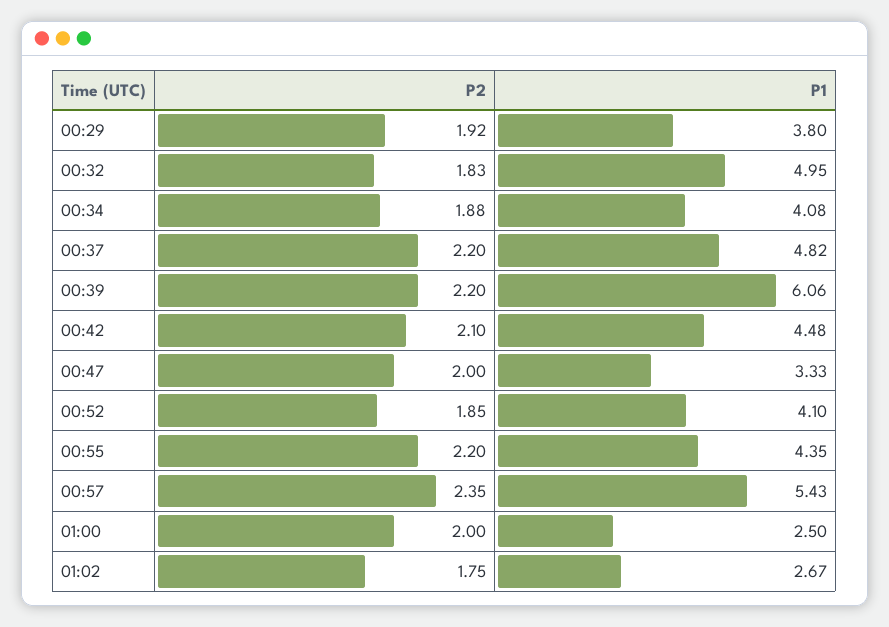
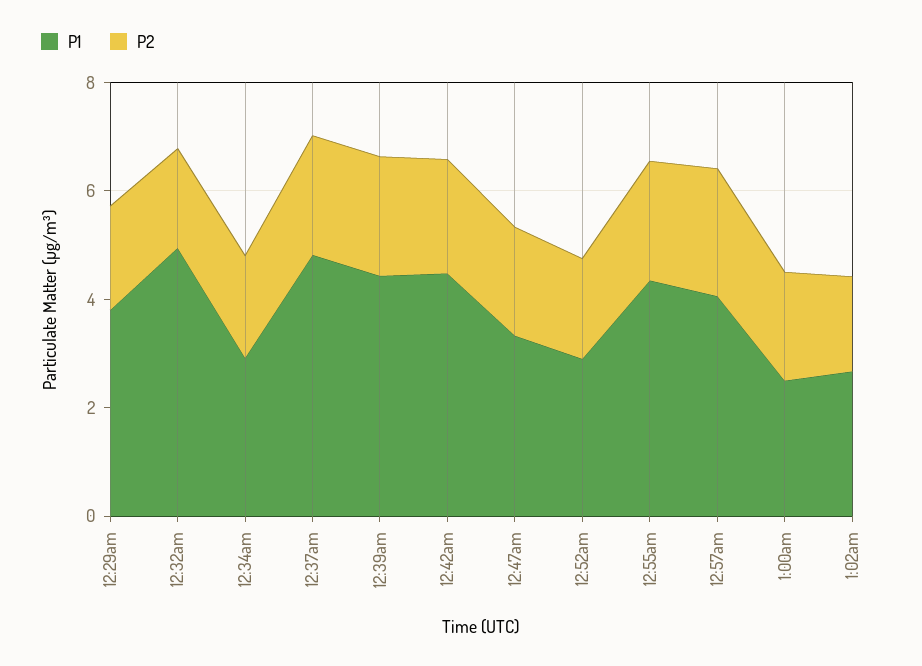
P1, 00:34: 4.08 -> 3
P1, 00:39: 6.06 -> 4.5
P1, 00:52: 4.1 -> 3
P1, 00:57: 5.43 -> 4

